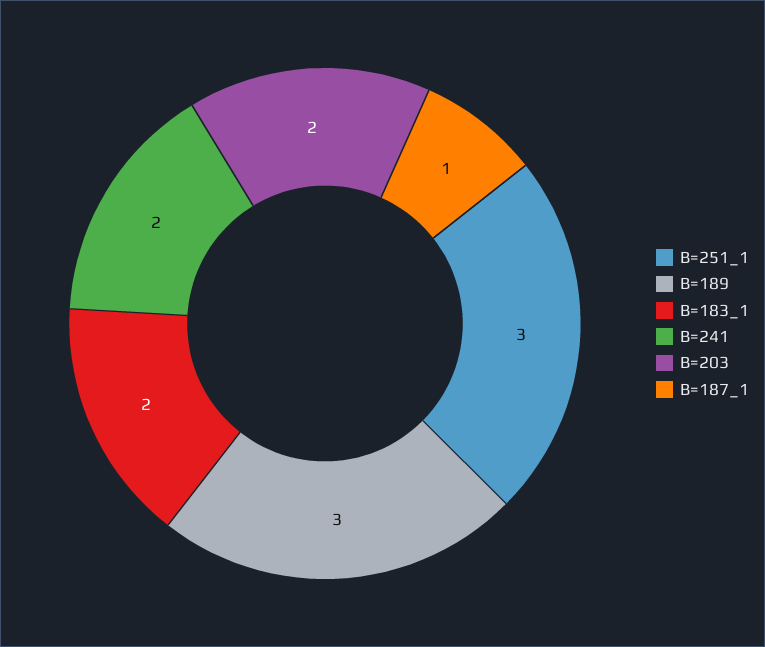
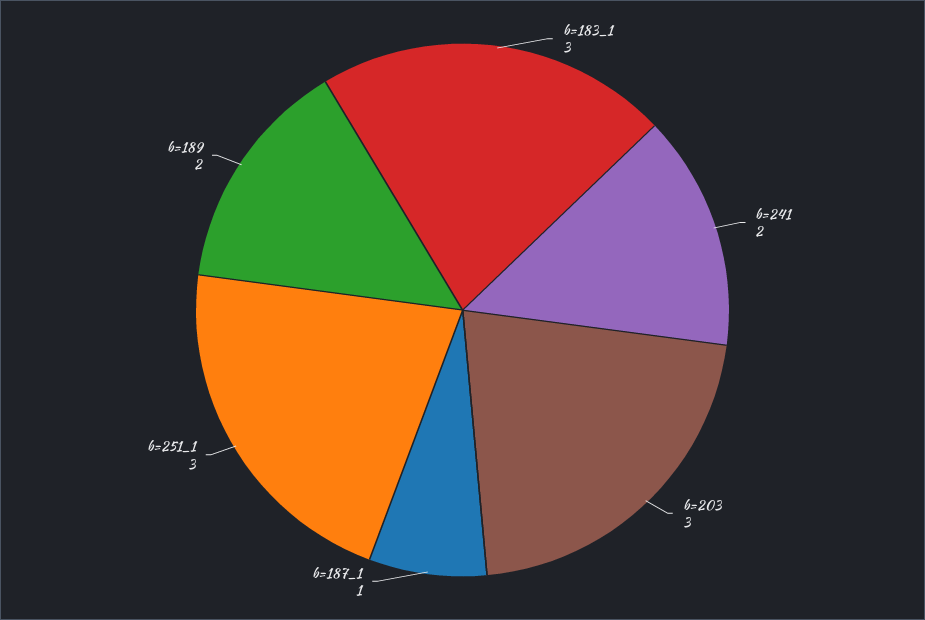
B=189: 3 -> 2
B=183_1: 2 -> 3
B=203: 2 -> 3

